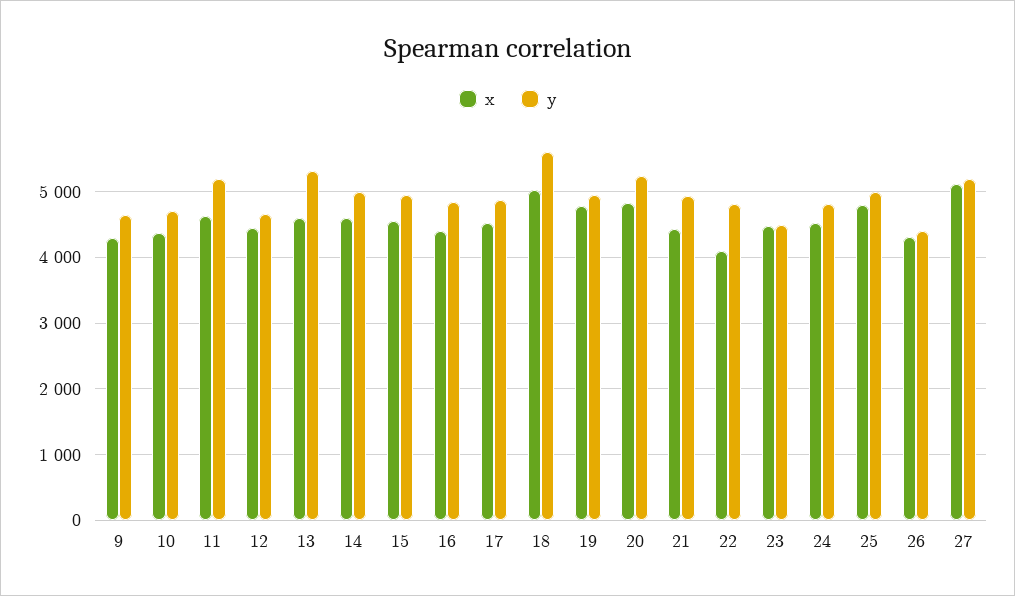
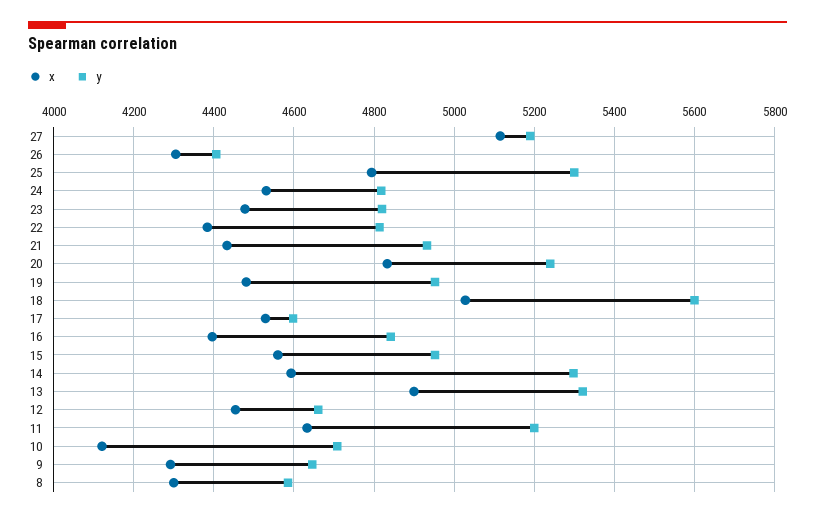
x, 10: 4400 -> 4120
x, 13: 4600 -> 4900
y, 14: 5000 -> 5300
y, 17: 4900 -> 4600
x, 19: 4800 -> 4480
x, 22: 4100 -> 4380
y, 23: 4500 -> 4820
y, 25: 5000 -> 5300
x, 8: none -> 4300
y, 8: none -> 4580

